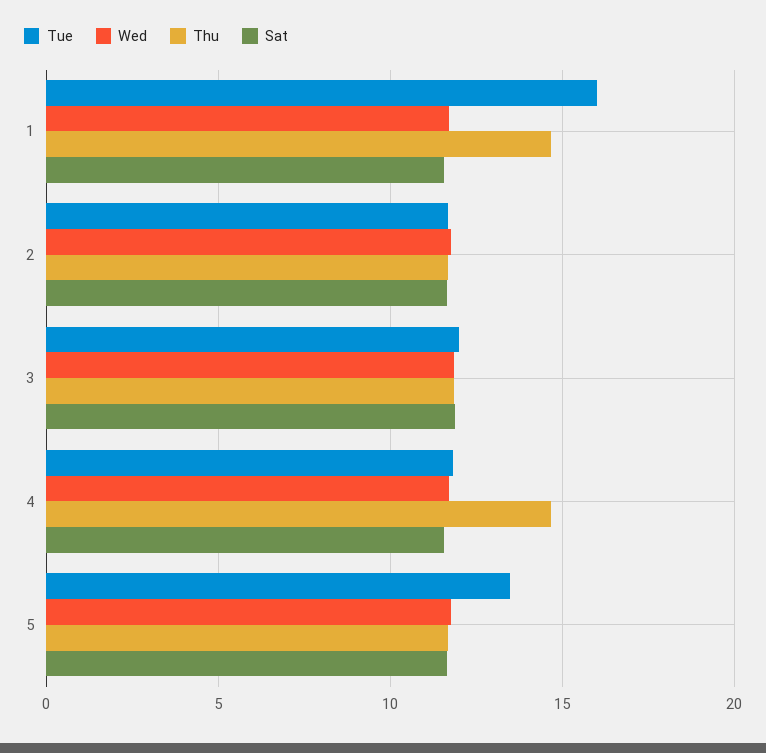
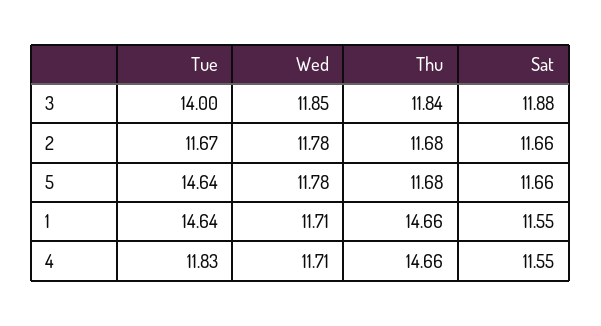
Tue, 1: 16 -> 14.64
Tue, 3: 12 -> 14
Tue, 5: 13.5 -> 14.64

